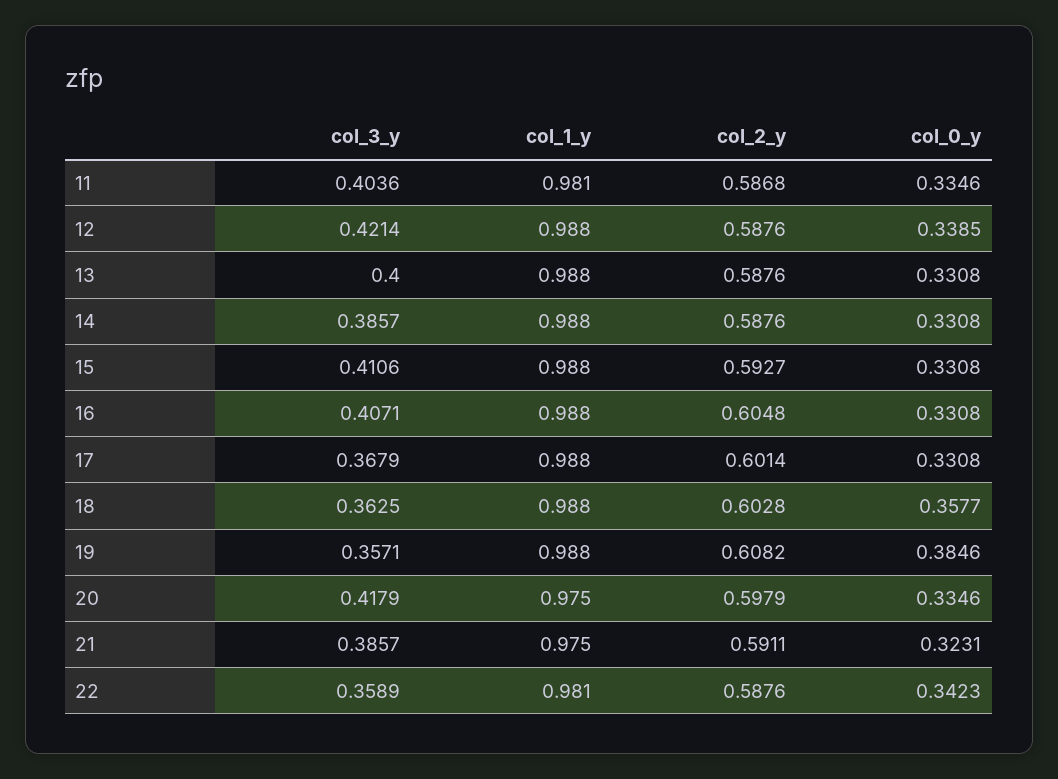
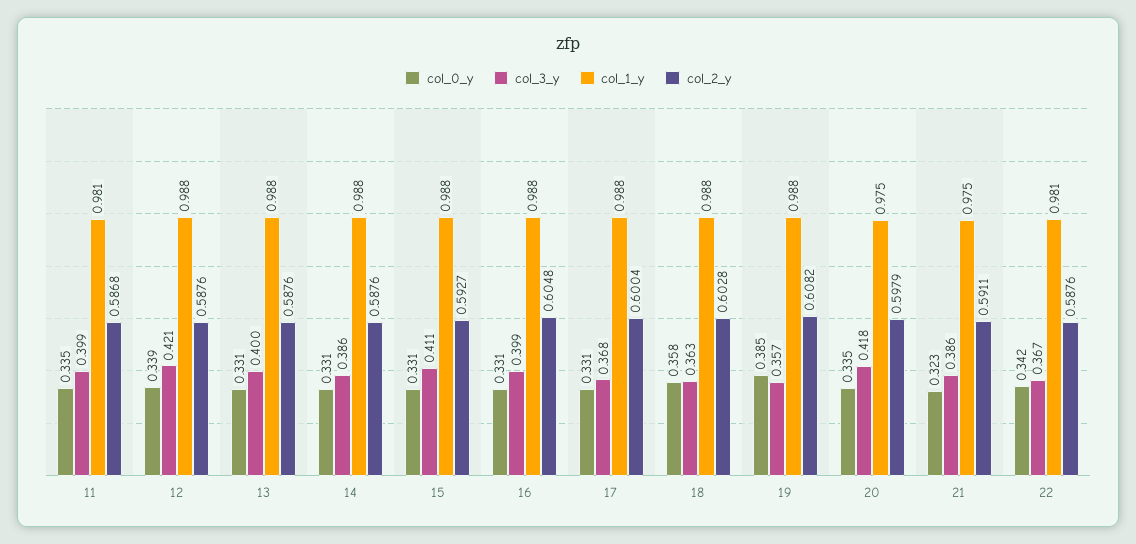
col_3_y, 11: 0.4036 -> 0.399
col_3_y, 16: 0.4071 -> 0.399
col_2_y, 17: 0.6014 -> 0.6004
col_3_y, 22: 0.3589 -> 0.367

